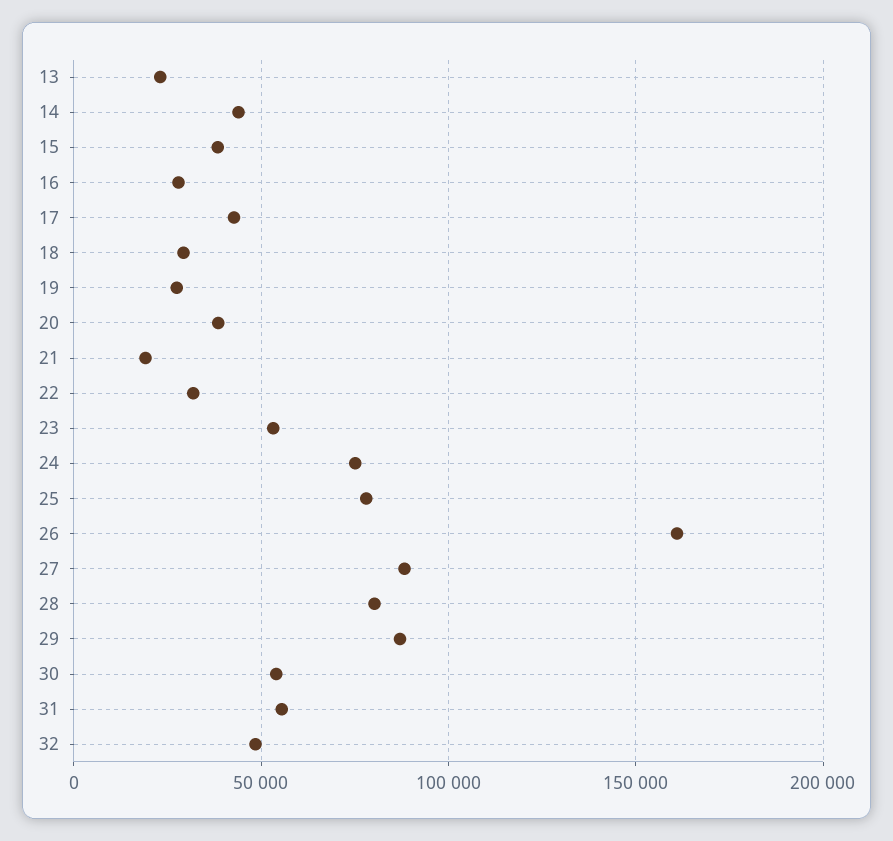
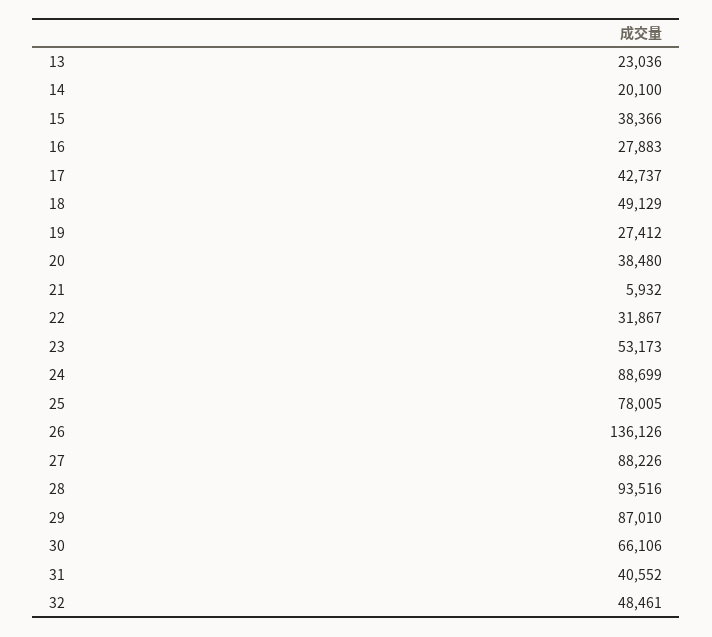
14: 45000 -> 20100
18: 30000 -> 49129
21: 20000 -> 5932
24: 75000 -> 88699
26: 160000 -> 136126
28: 80000 -> 93516
30: 55000 -> 66106
31: 55000 -> 40552

